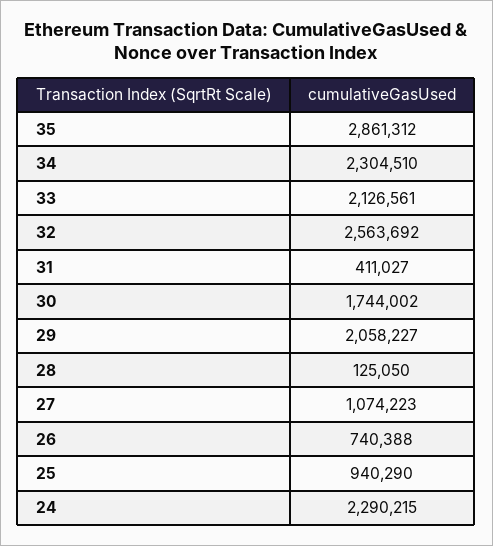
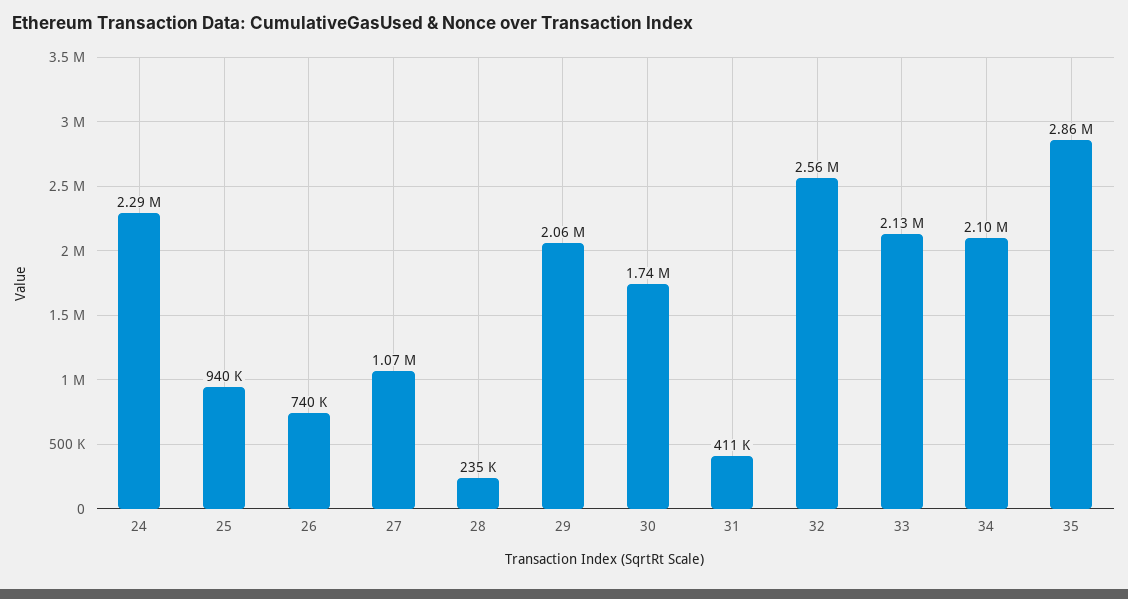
34: 2304510 -> 2100000
28: 125050 -> 235000

